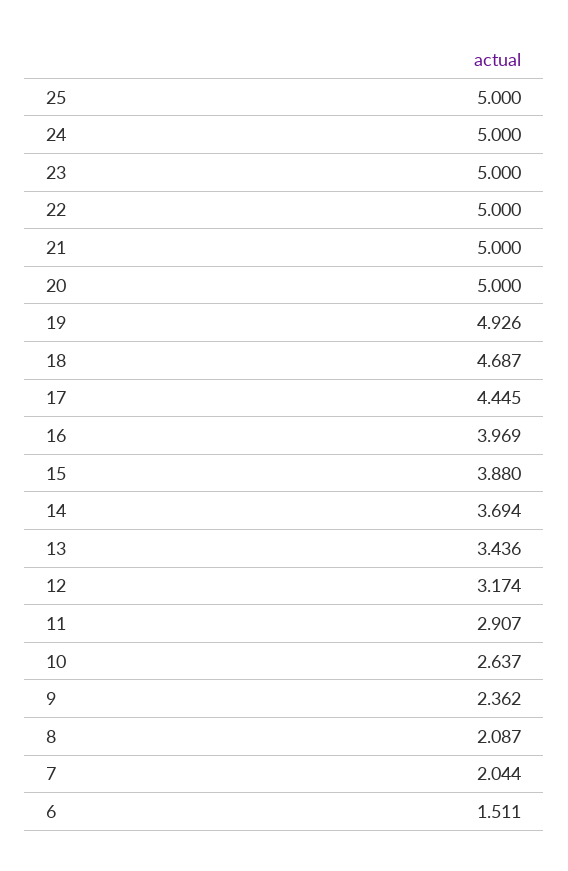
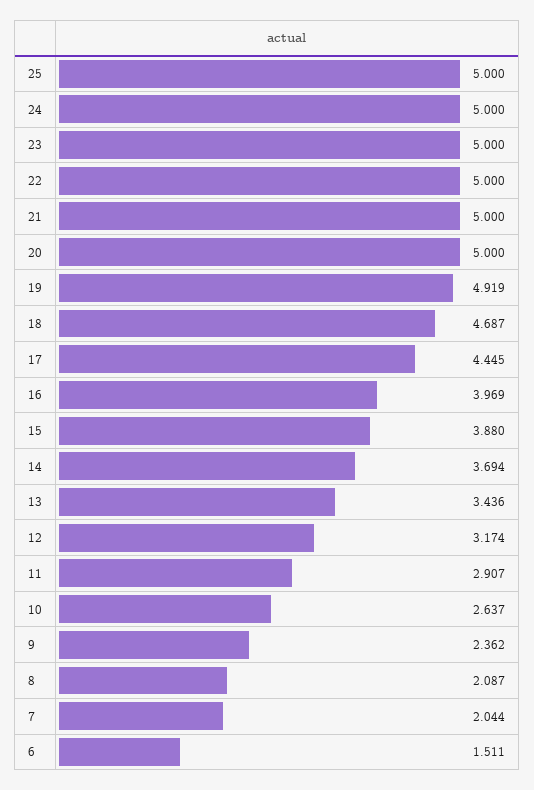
19: 4.926 -> 4.919

